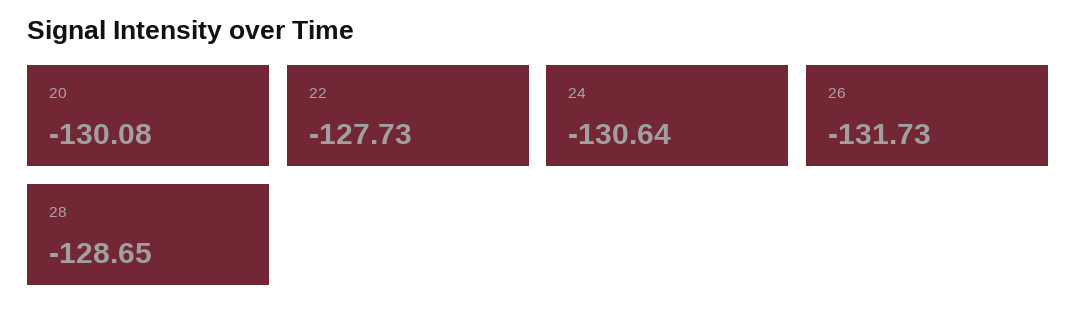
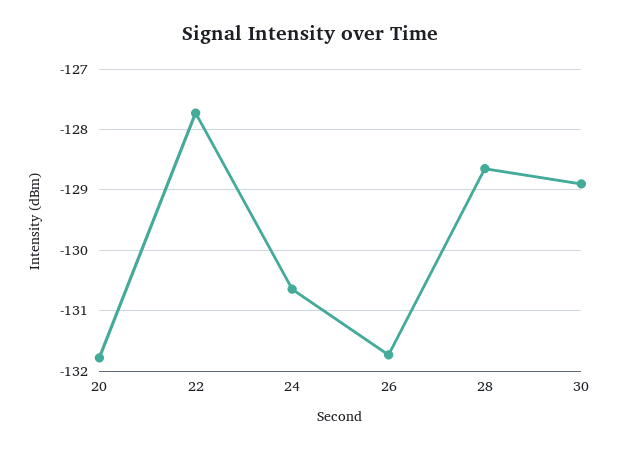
20: -130.08 -> -131.8
30: none -> -128.9

